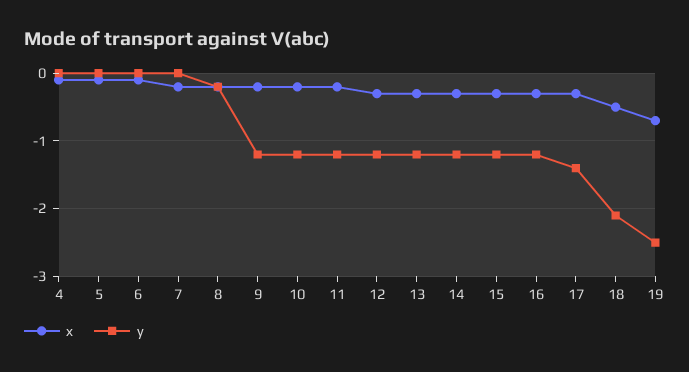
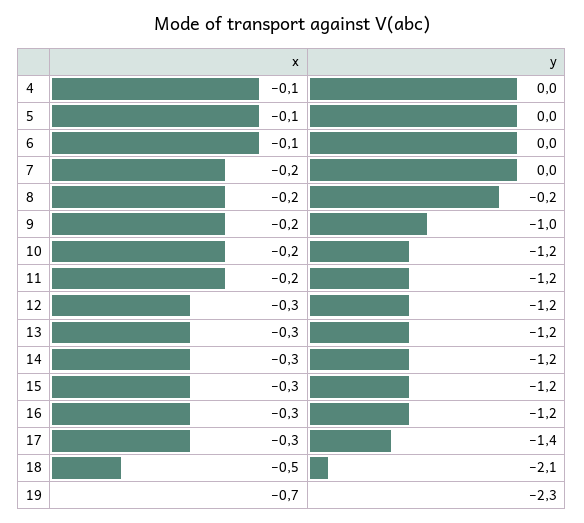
y, 9: -1.2 -> -1
y, 19: -2.5 -> -2.3

